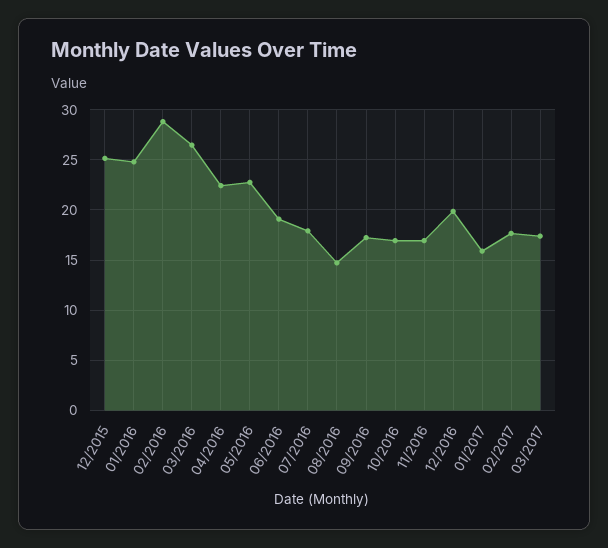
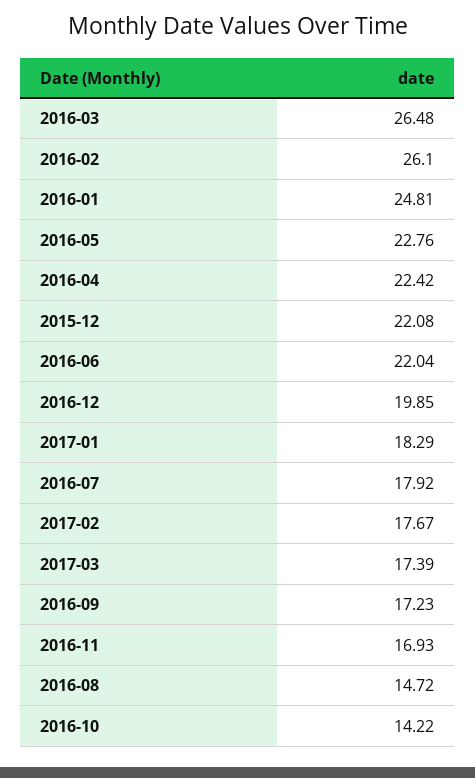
12/2015: 25 -> 22.08
02/2016: 29 -> 26.1
06/2016: 19 -> 22.04
10/2016: 17 -> 14.22
01/2017: 16 -> 18.29

